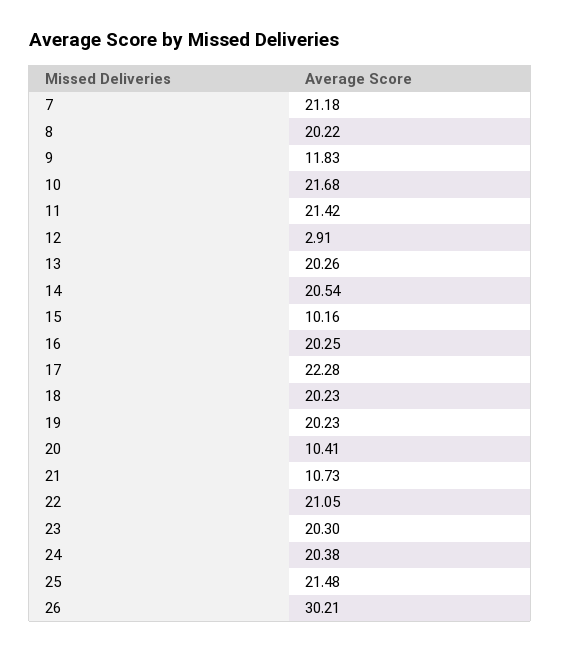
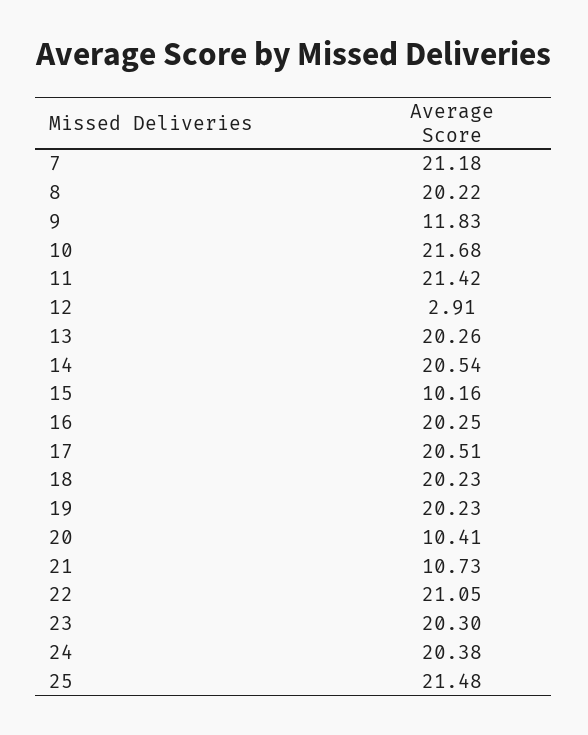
17: 22.28 -> 20.51
26: 30.21 -> none

